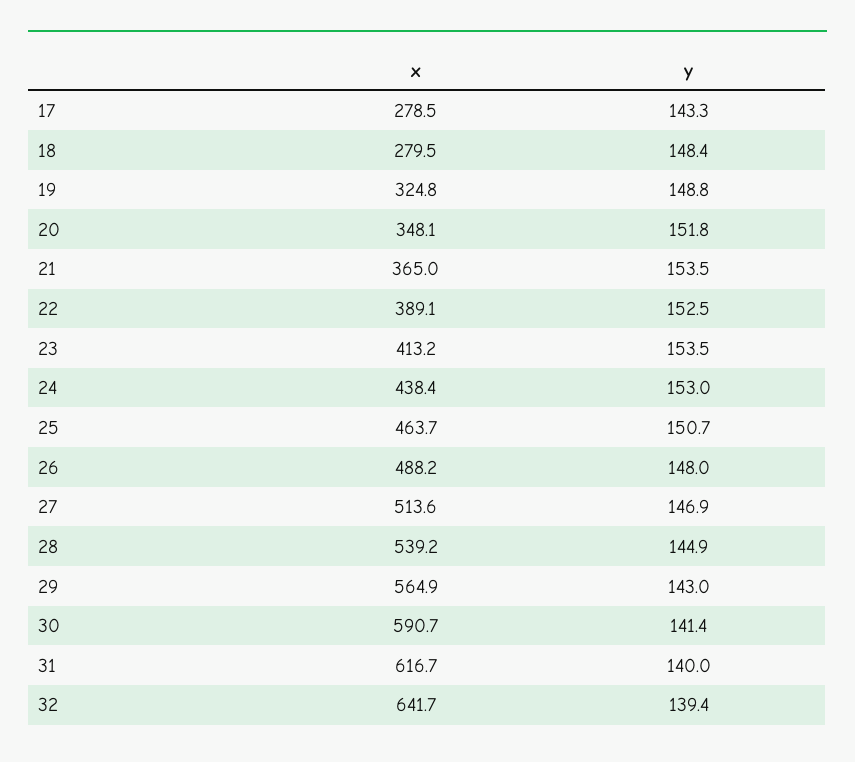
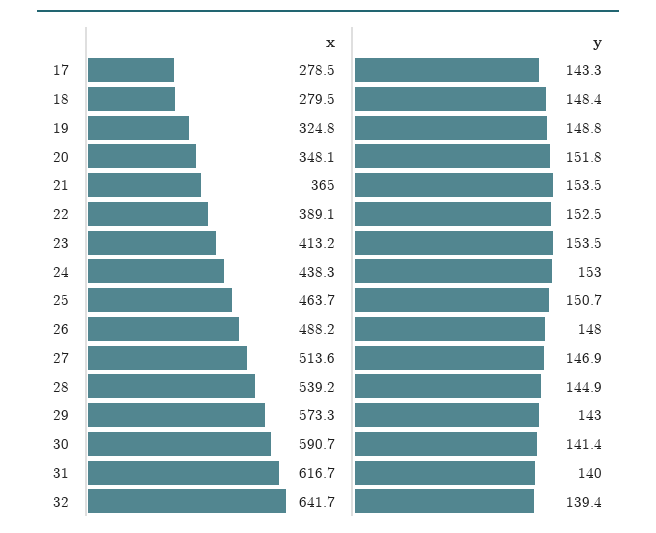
x, 24: 438.4 -> 438.3
x, 29: 564.9 -> 573.3

